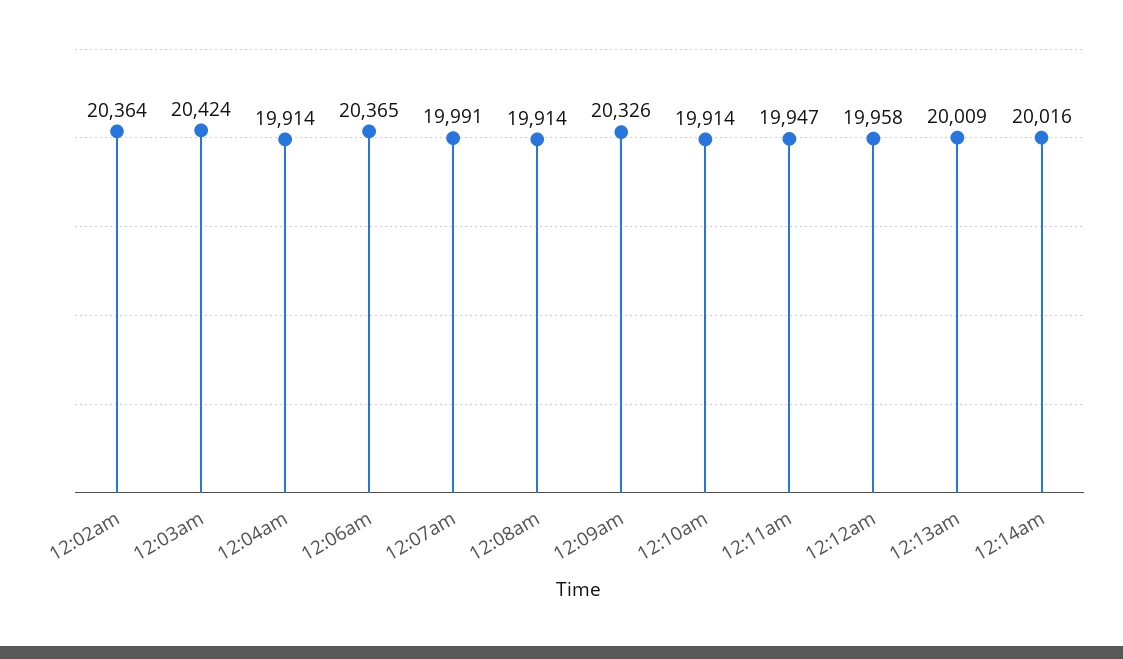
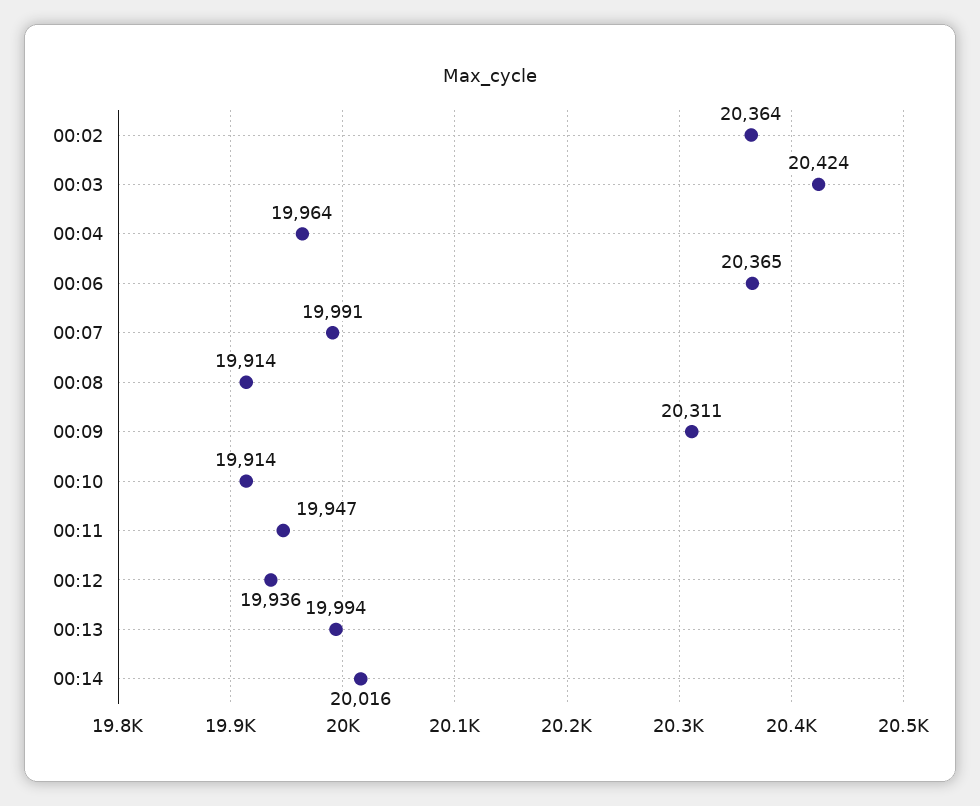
12:04am: 19914 -> 19964
12:09am: 20326 -> 20311
12:12am: 19958 -> 19936
12:13am: 20009 -> 19994

